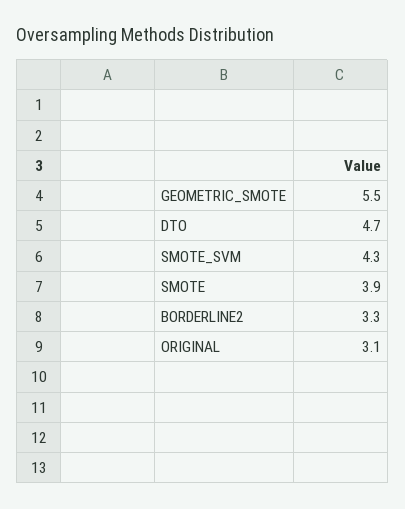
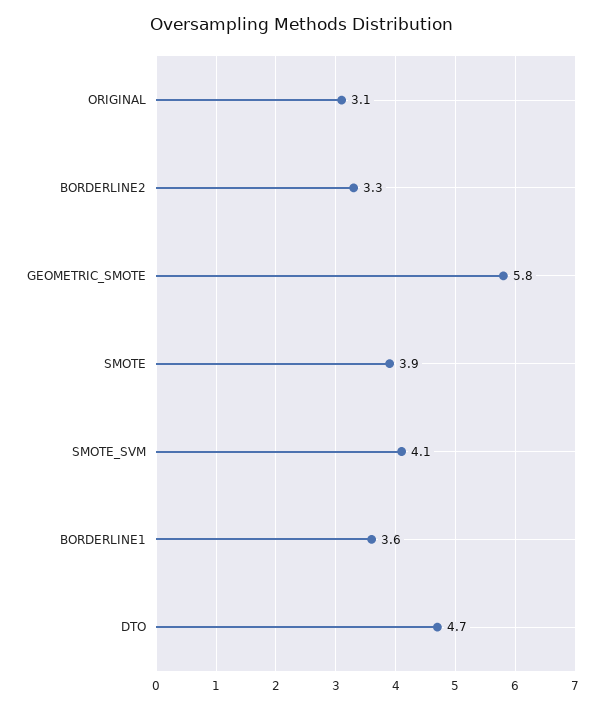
GEOMETRIC_SMOTE: 5.5 -> 5.8
SMOTE_SVM: 4.3 -> 4.1
BORDERLINE1: none -> 3.6

